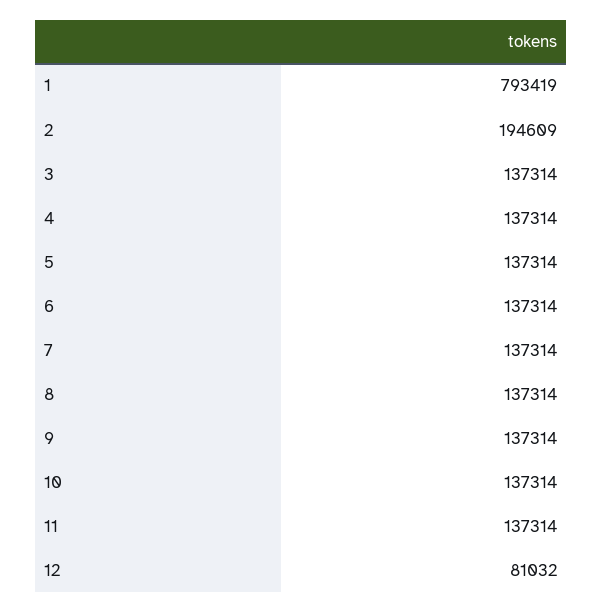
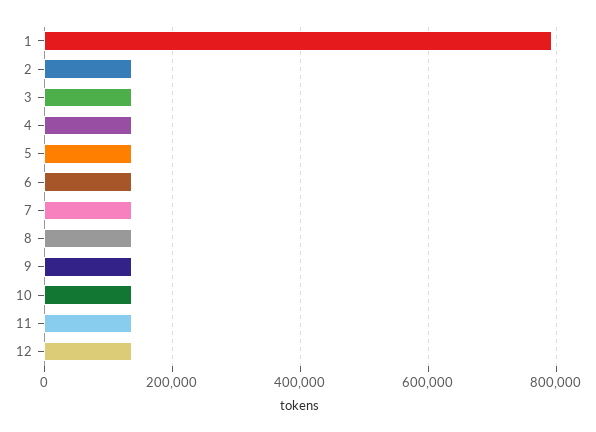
2: 194609 -> 140000
12: 81032 -> 140000

